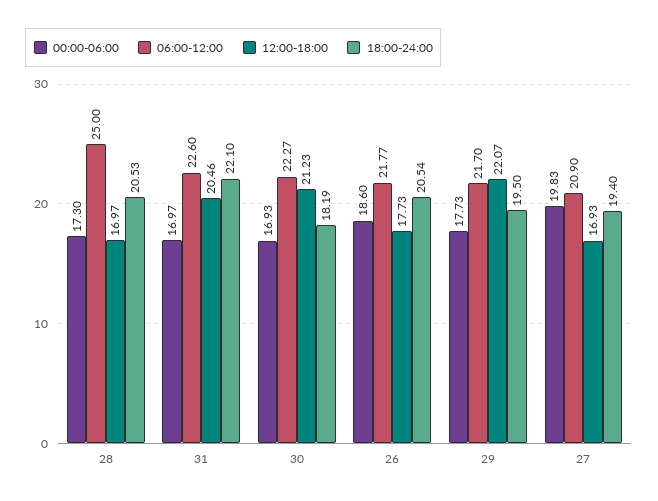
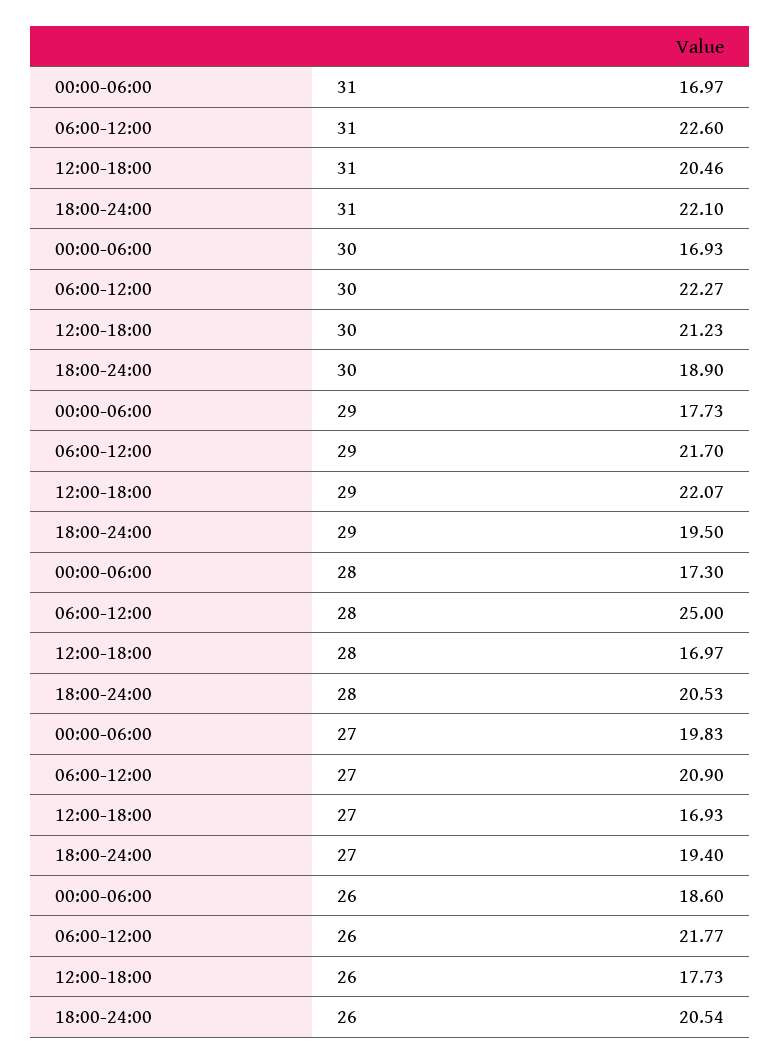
18:00-24:00, 30: 18.19 -> 18.9

